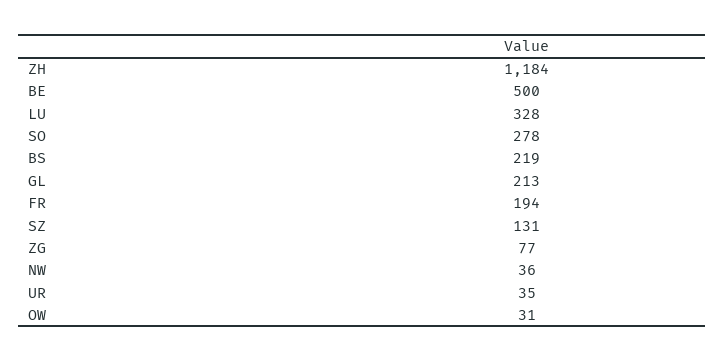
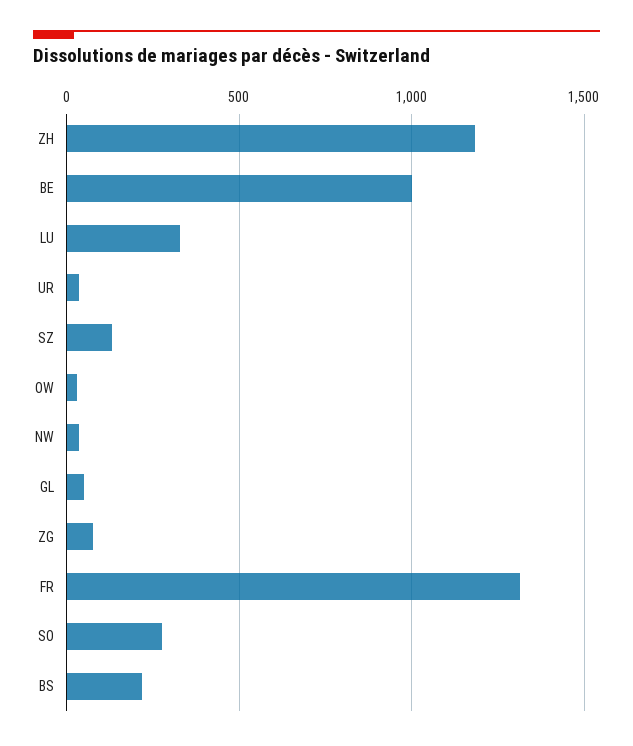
BE: 500 -> 1000
GL: 213 -> 50
FR: 194 -> 1300

